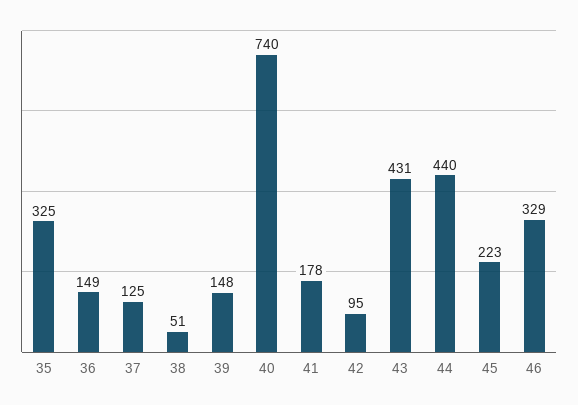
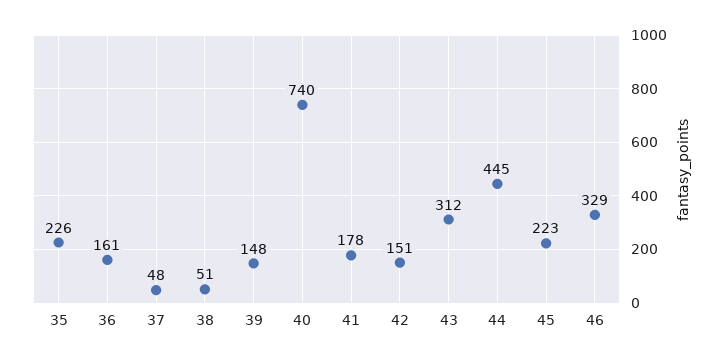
35: 325 -> 226
36: 149 -> 161
37: 125 -> 48
42: 95 -> 151
43: 431 -> 312
44: 440 -> 445

